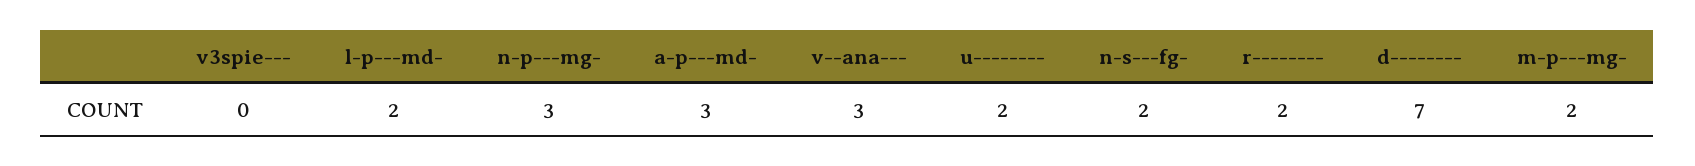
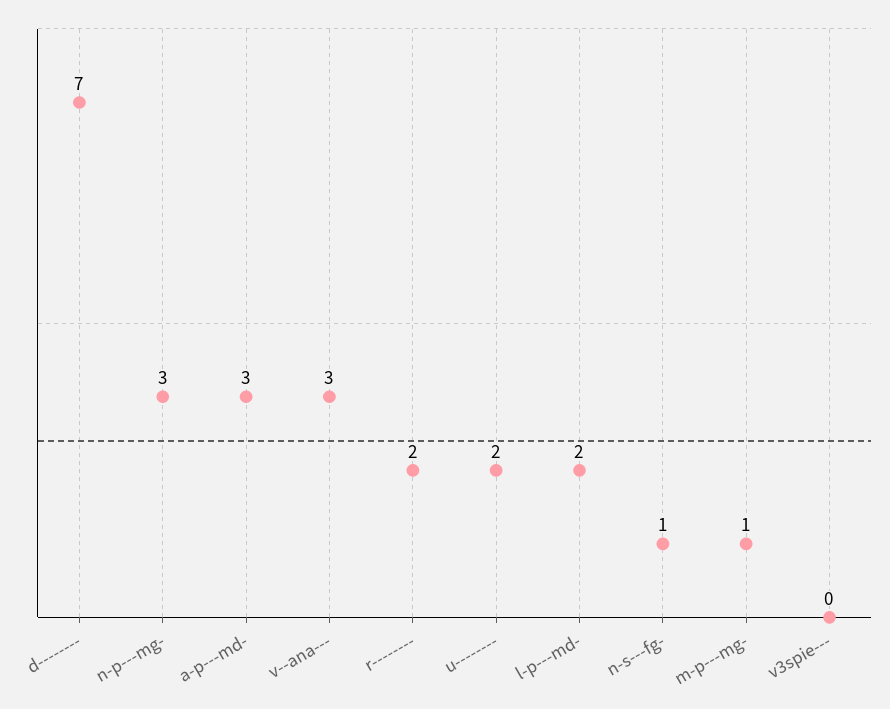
n-s---fg-: 2 -> 1
m-p---mg-: 2 -> 1

